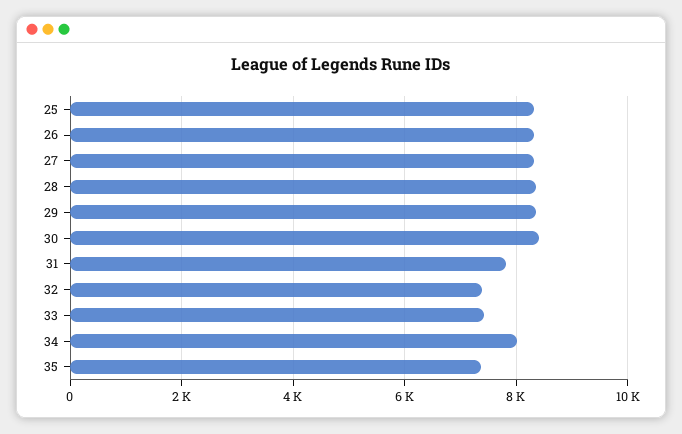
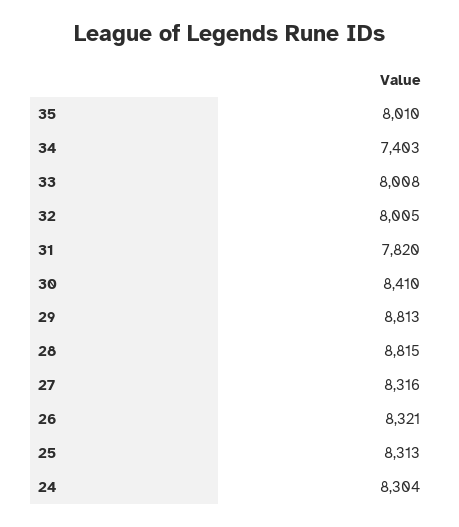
28: 8400 -> 8815
29: 8400 -> 8813
32: 7400 -> 8005
33: 7400 -> 8008
34: 8000 -> 7403
35: 7400 -> 8010
24: none -> 8304

